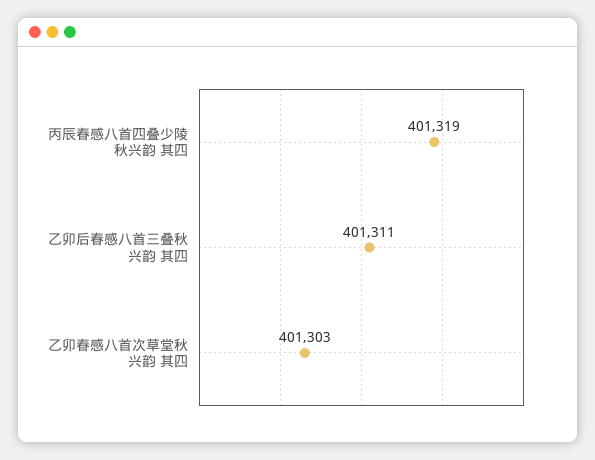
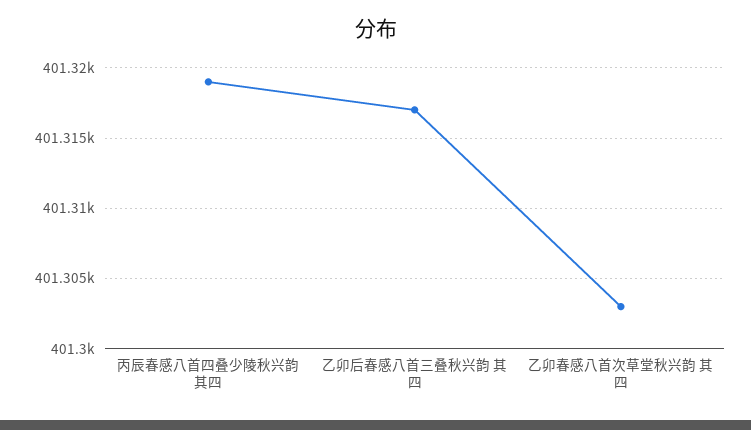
乙卯后春感八首三叠秋兴韵 其四: 401311 -> 401317

